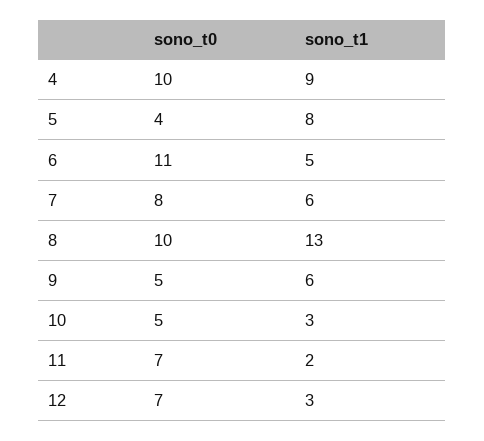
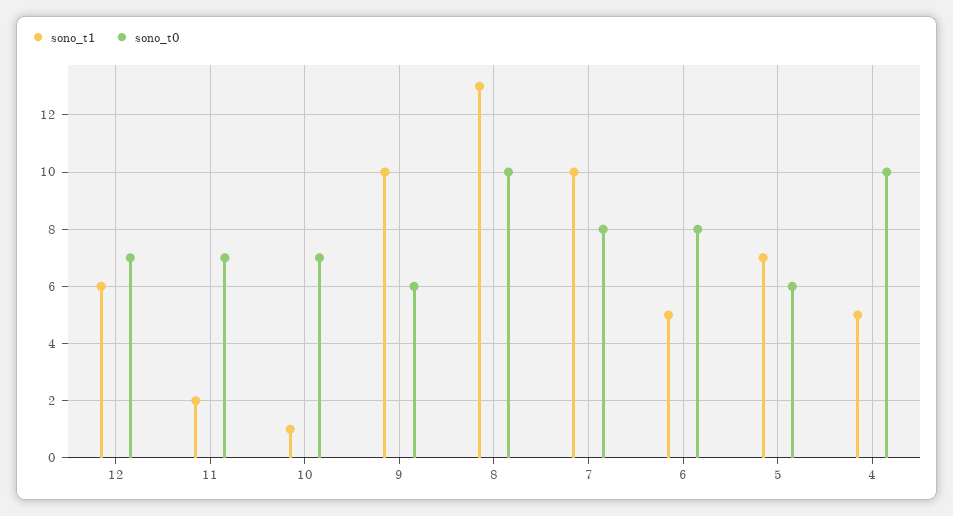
sono_t1, 4: 9 -> 5
sono_t0, 5: 4 -> 6
sono_t1, 5: 8 -> 7
sono_t0, 6: 11 -> 8
sono_t1, 7: 6 -> 10
sono_t0, 9: 5 -> 6
sono_t1, 9: 6 -> 10
sono_t0, 10: 5 -> 7
sono_t1, 10: 3 -> 1
sono_t1, 12: 3 -> 6

